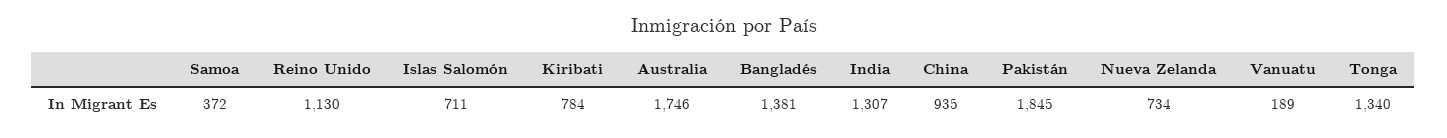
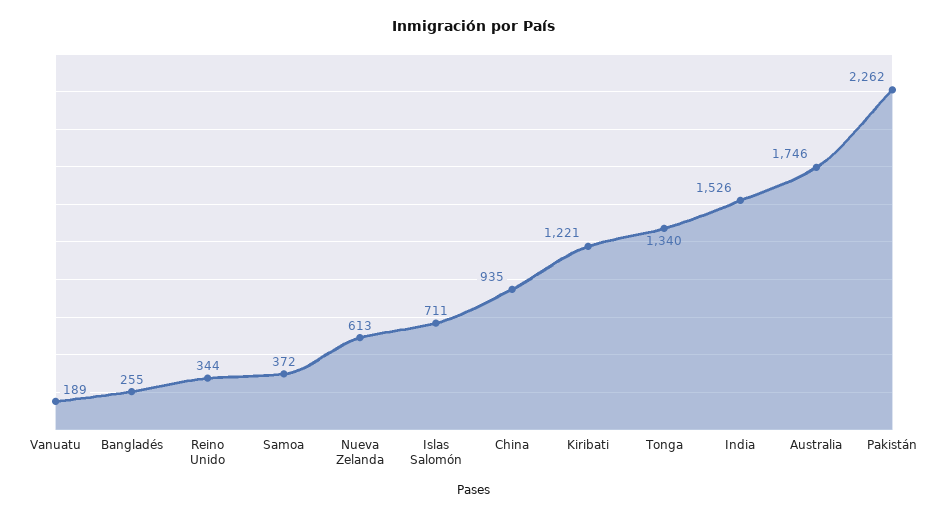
Reino Unido: 1130 -> 344
Kiribati: 784 -> 1221
Bangladés: 1381 -> 255
India: 1307 -> 1526
Pakistán: 1845 -> 2262
Nueva Zelanda: 734 -> 613

